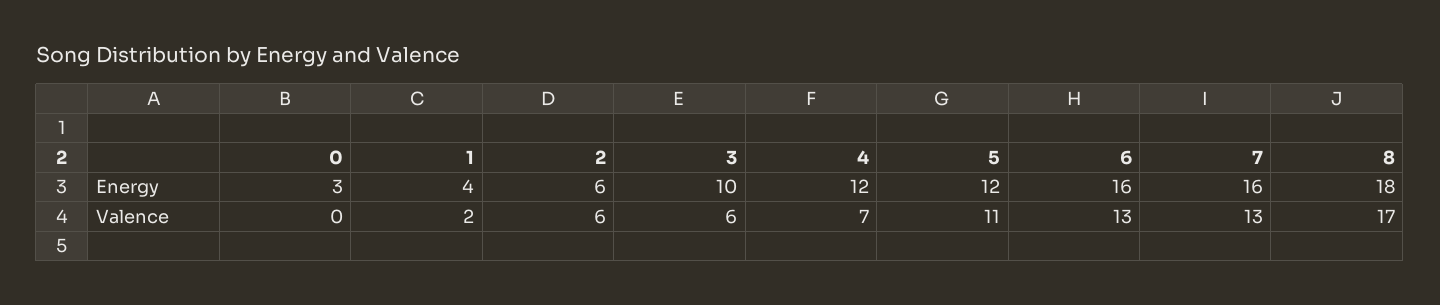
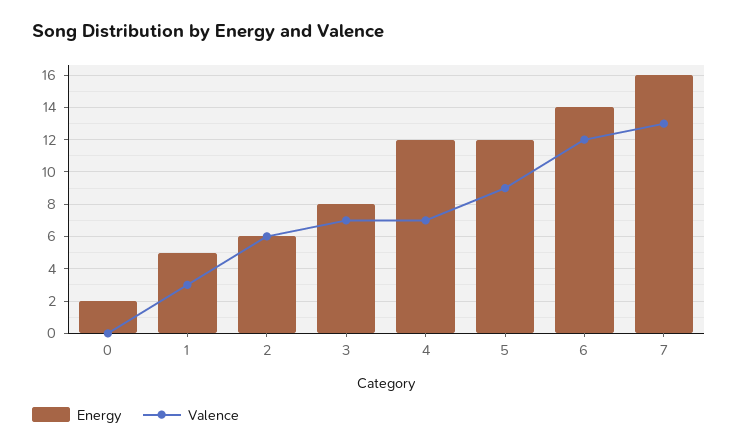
Energy, 0: 3 -> 2
Energy, 1: 4 -> 5
Energy, 3: 10 -> 8
Energy, 6: 16 -> 14
Energy, 8: 18 -> none
Valence, 1: 2 -> 3
Valence, 3: 6 -> 7
Valence, 5: 11 -> 9
Valence, 6: 13 -> 12
Valence, 8: 17 -> none

